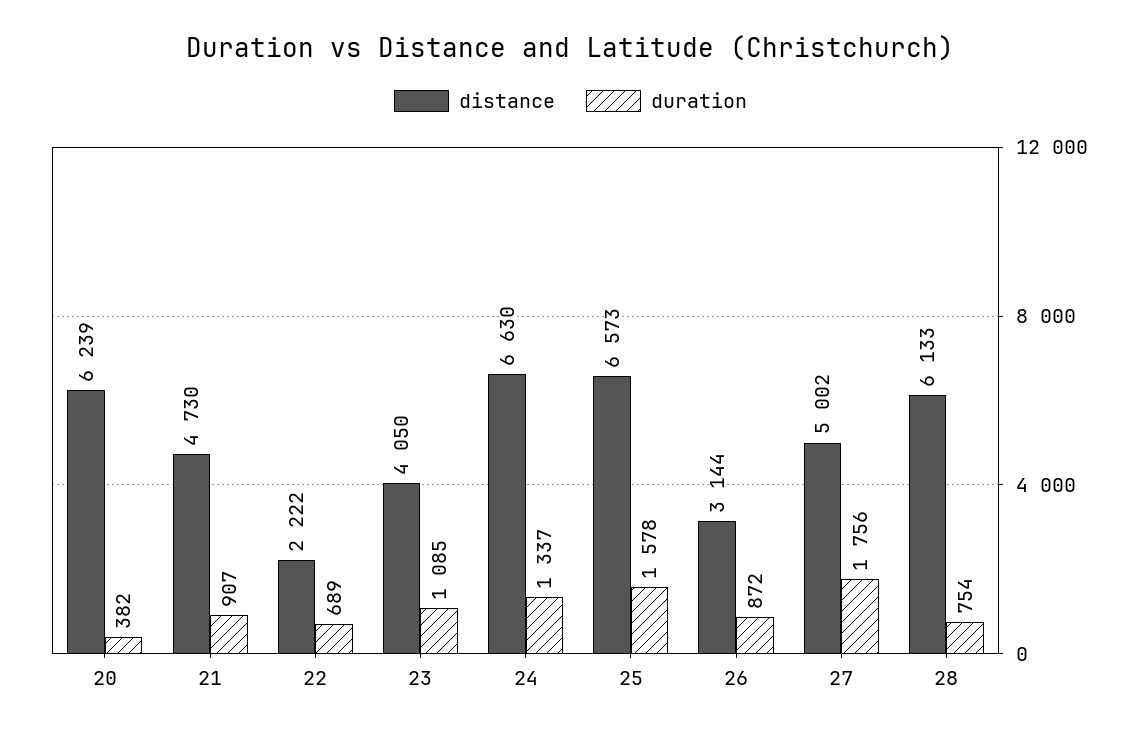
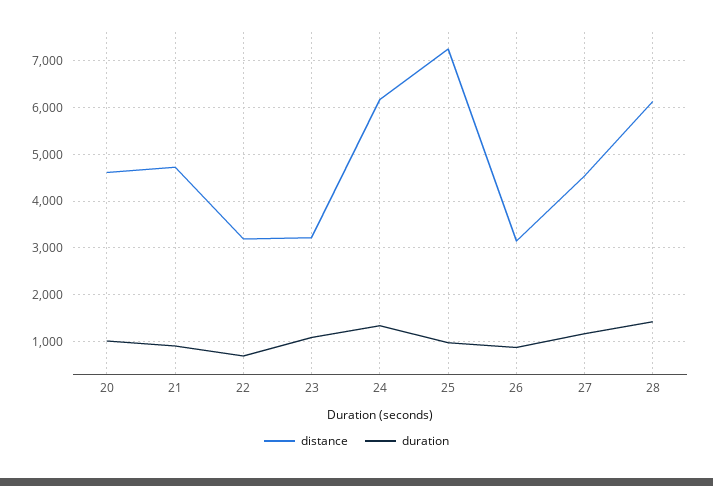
distance, 20: 6239 -> 4600
duration, 20: 382 -> 1000
distance, 22: 2222 -> 3200
distance, 23: 4050 -> 3200
distance, 24: 6630 -> 6200
distance, 25: 6573 -> 7200
duration, 25: 1578 -> 1000
distance, 27: 5002 -> 4600
duration, 27: 1756 -> 1200
duration, 28: 754 -> 1400

